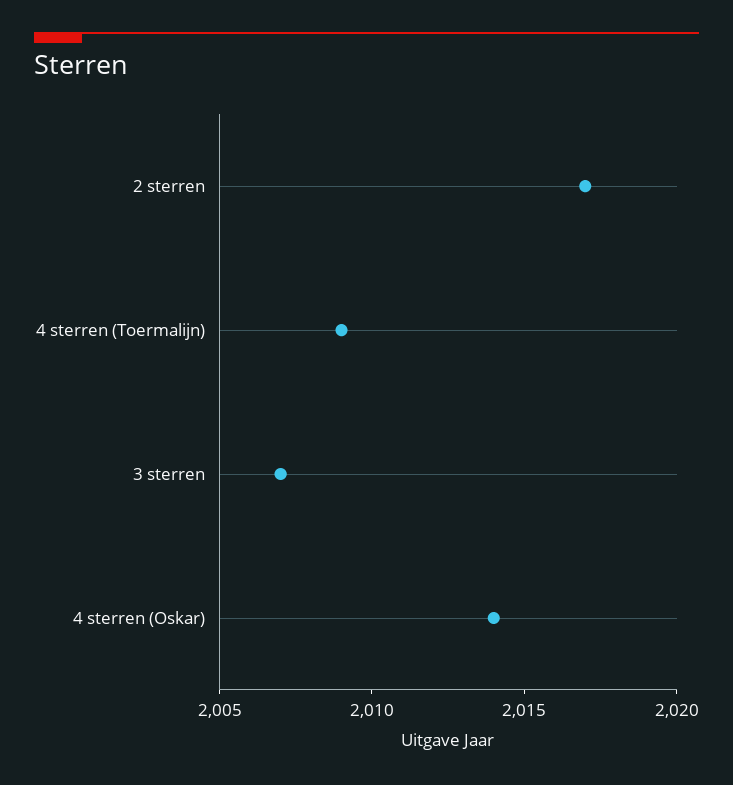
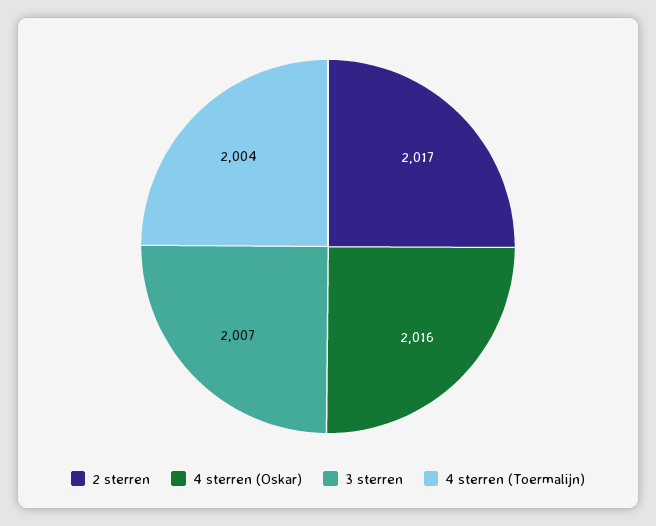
4 sterren (Toermalijn): 2009 -> 2004
4 sterren (Oskar): 2014 -> 2016

